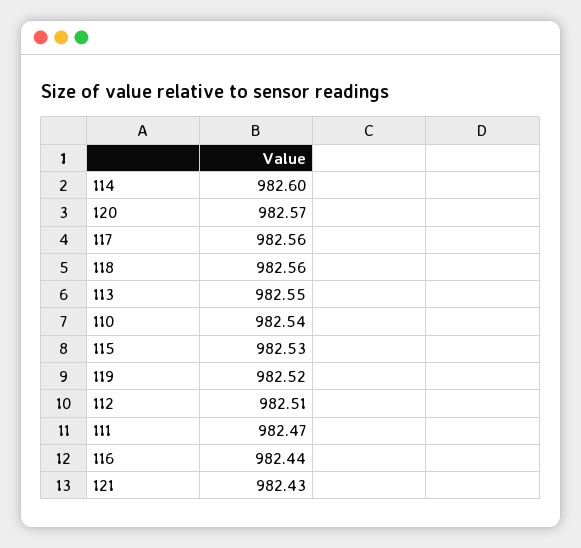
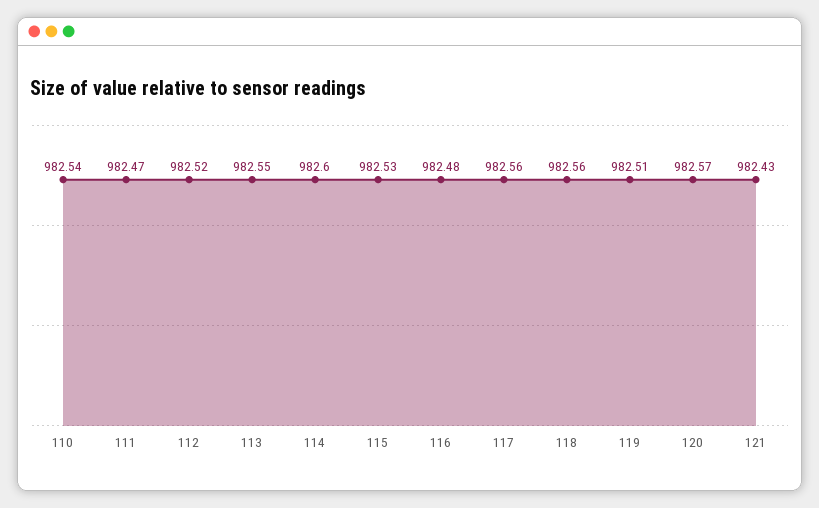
119: 982.52 -> 982.51
112: 982.51 -> 982.52
116: 982.44 -> 982.48

